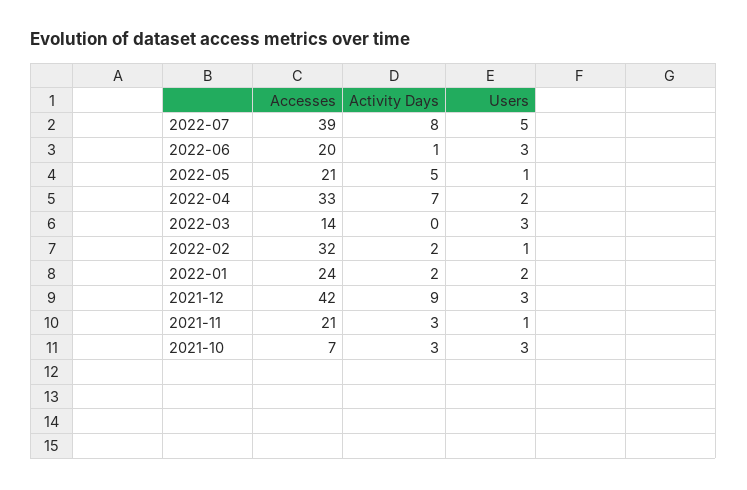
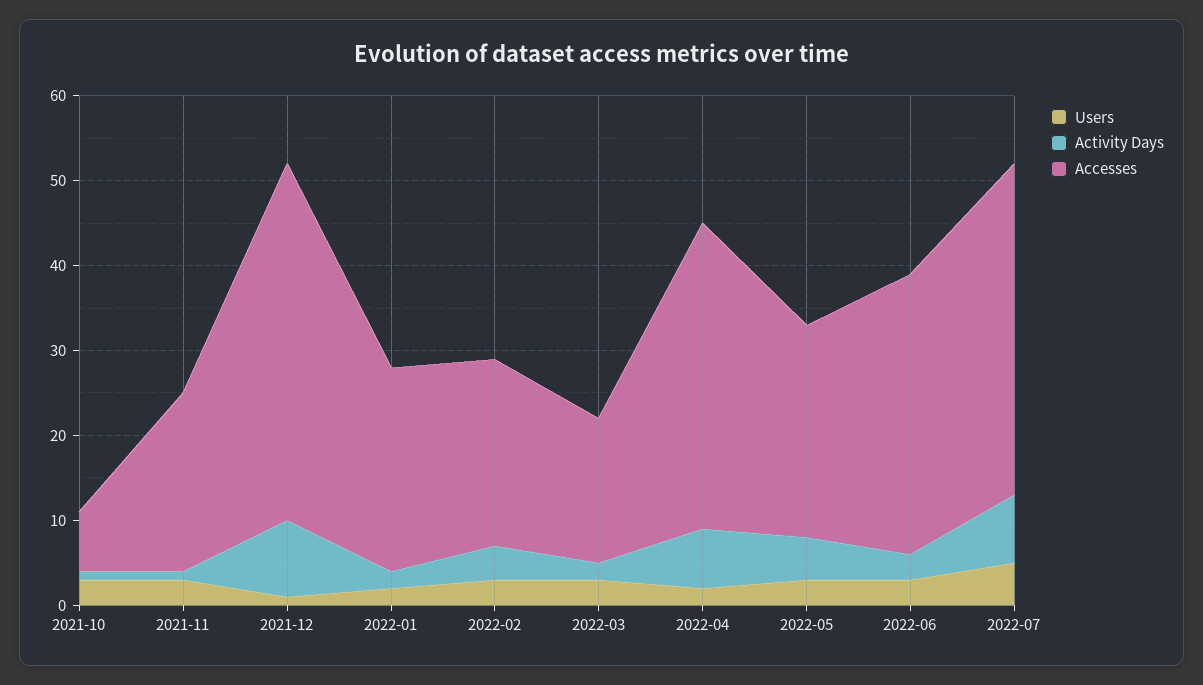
Accesses, 2022-06: 20 -> 33
Activity Days, 2022-06: 1 -> 3
Accesses, 2022-05: 21 -> 25
Users, 2022-05: 1 -> 3
Accesses, 2022-04: 33 -> 36
Accesses, 2022-03: 14 -> 17
Activity Days, 2022-03: 0 -> 2
Accesses, 2022-02: 32 -> 22
Activity Days, 2022-02: 2 -> 4
Users, 2022-02: 1 -> 3
Users, 2021-12: 3 -> 1
Activity Days, 2021-11: 3 -> 1
Users, 2021-11: 1 -> 3
Activity Days, 2021-10: 3 -> 1

